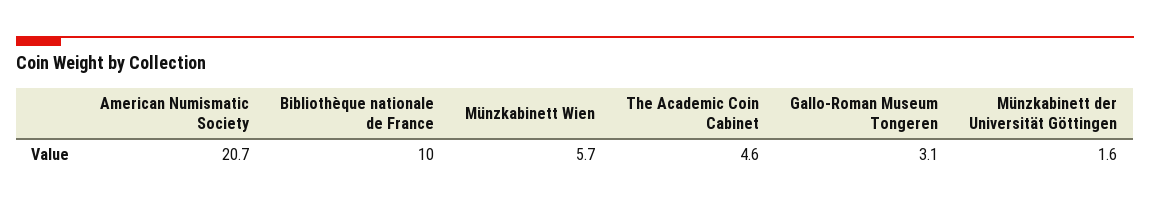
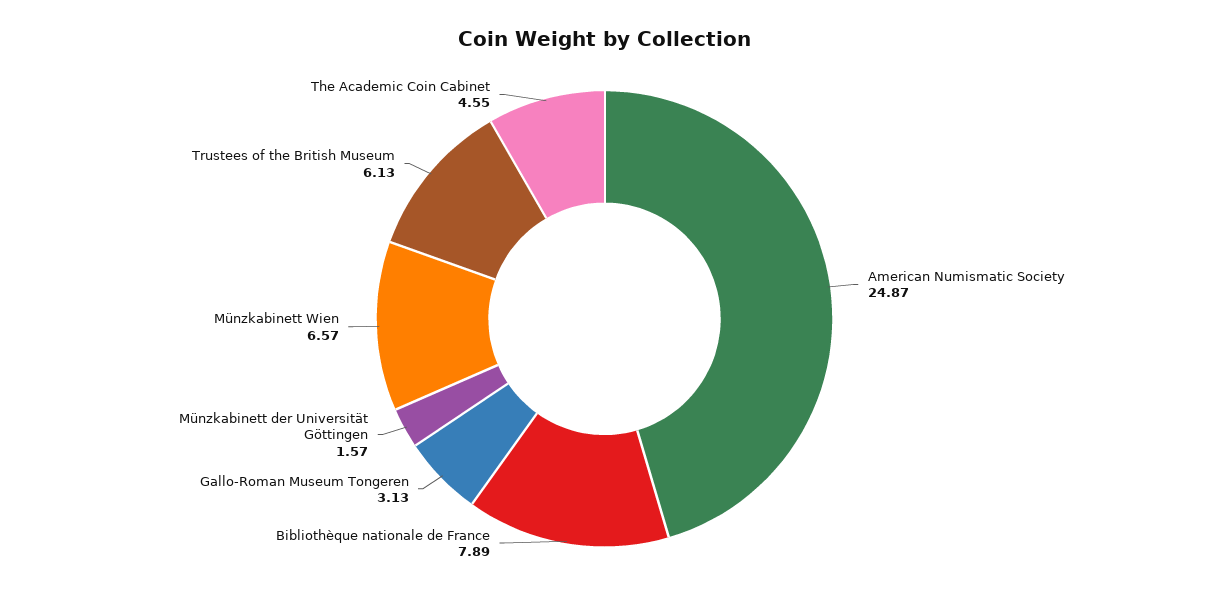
American Numismatic Society: 20.7 -> 24.87
Bibliothèque nationale de France: 10 -> 7.89
Münzkabinett Wien: 5.7 -> 6.57
Trustees of the British Museum: none -> 6.13

